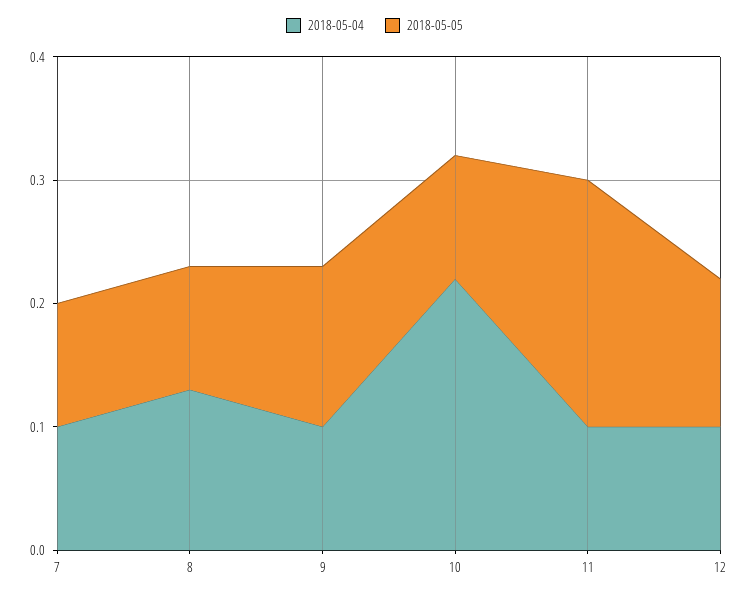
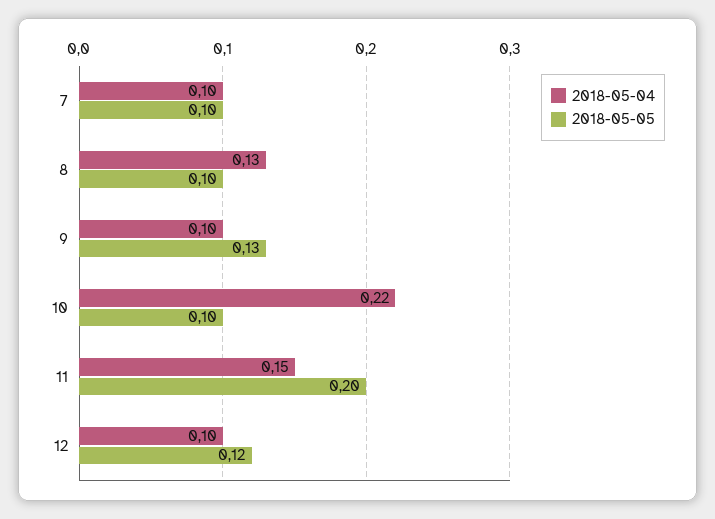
2018-05-04, 11: 0.1 -> 0.15

